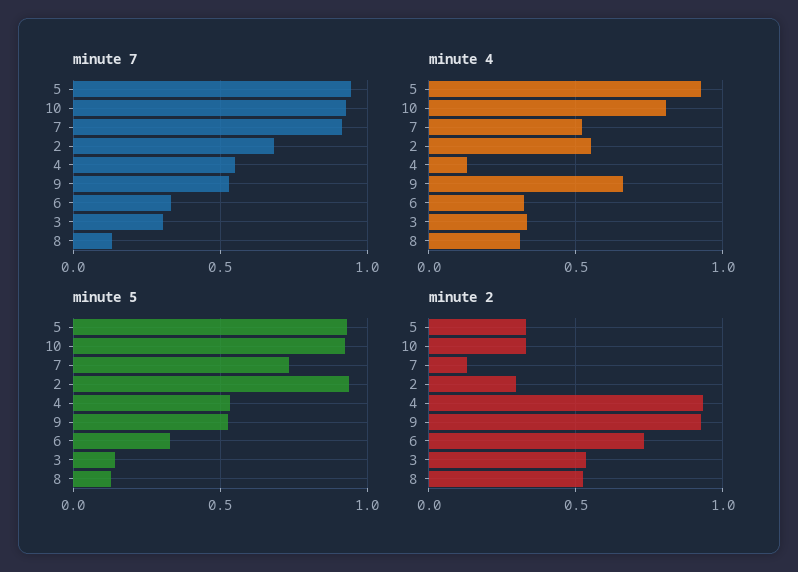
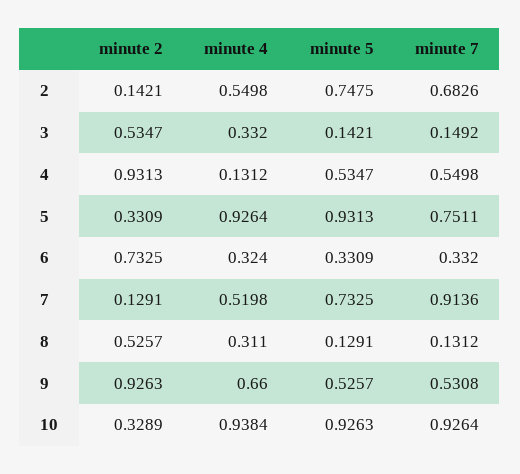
minute 7, 5: 0.95 -> 0.7511
minute 7, 3: 0.3 -> 0.1492
minute 4, 10: 0.8 -> 0.9384
minute 5, 2: 0.95 -> 0.7475
minute 2, 2: 0.3 -> 0.1421

